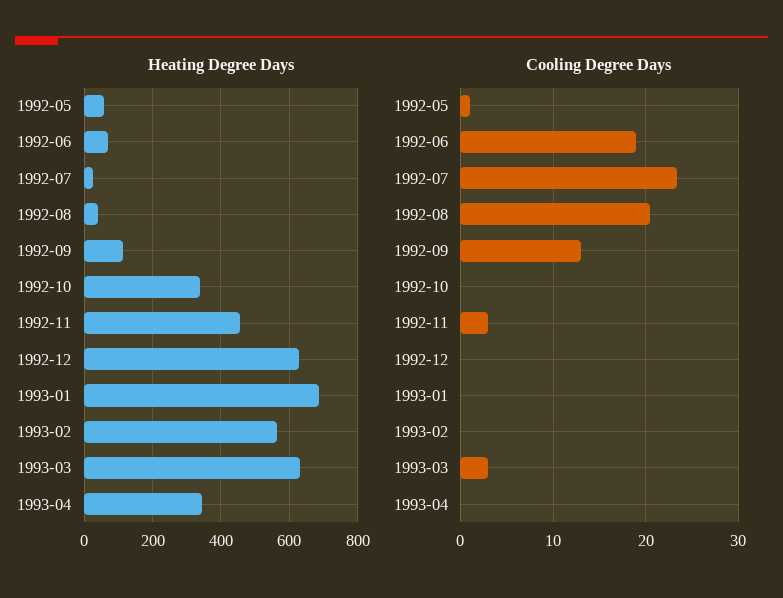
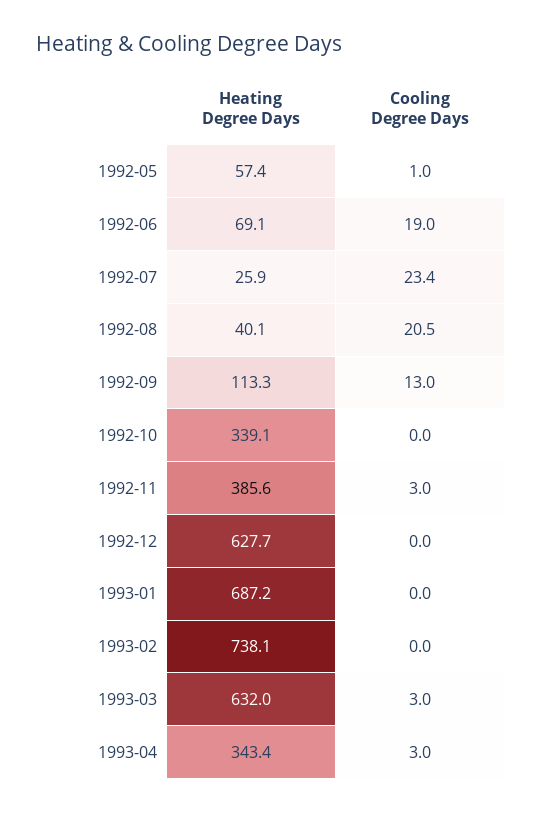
Heating Degree Days, 1992-11: 460 -> 385.6
Heating Degree Days, 1993-02: 560 -> 738.1
Cooling Degree Days, 1993-04: 0 -> 3

